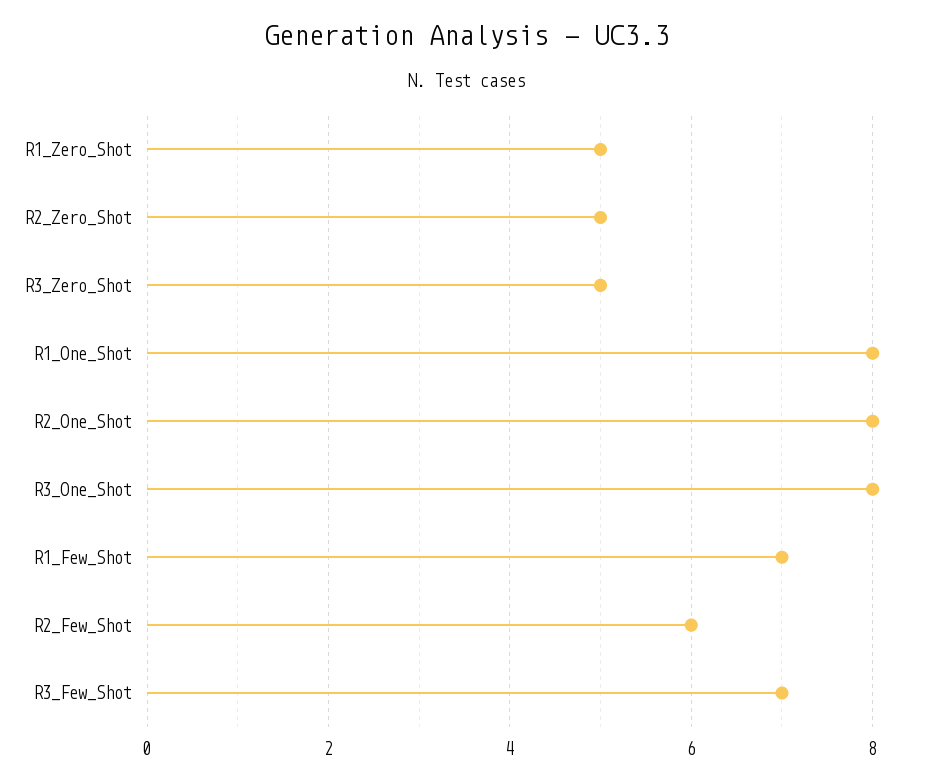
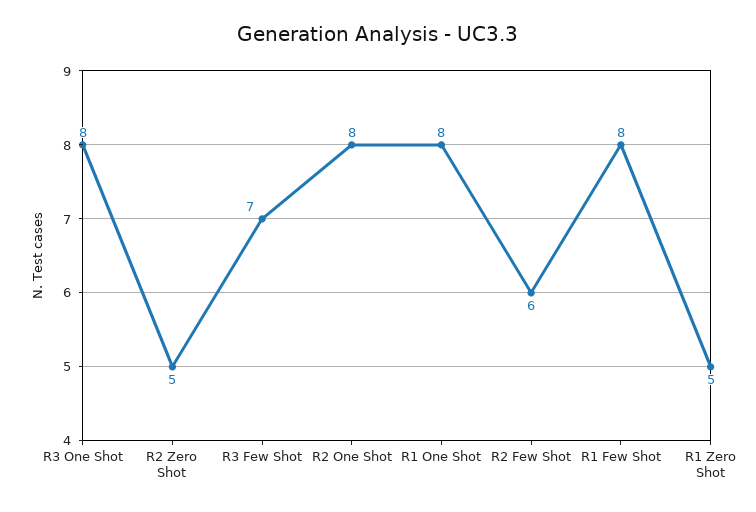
R3_Zero_Shot: 5 -> none
R1_Few_Shot: 7 -> 8

